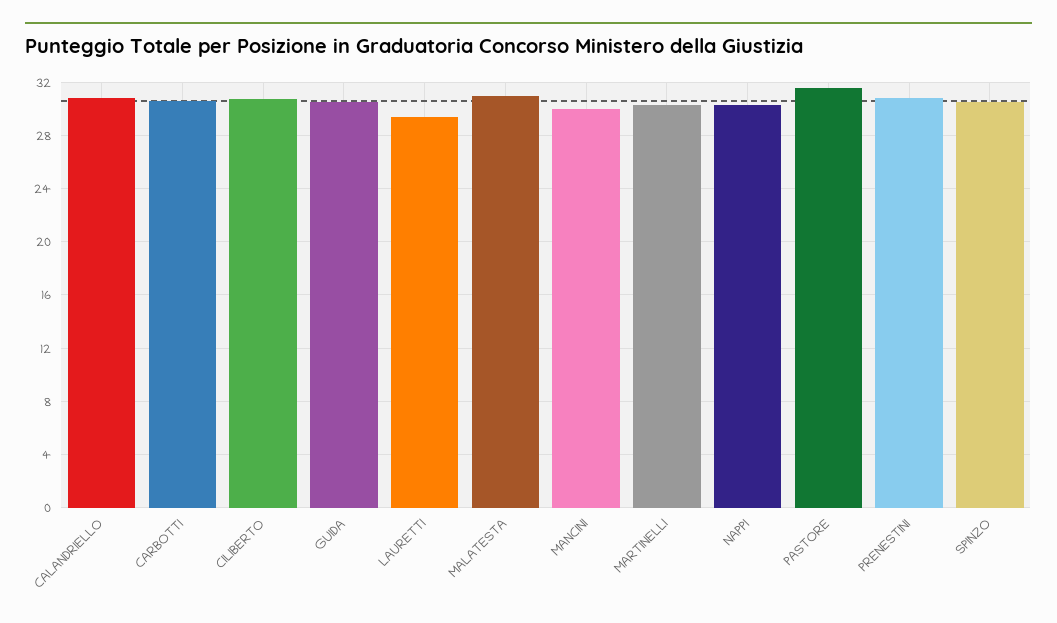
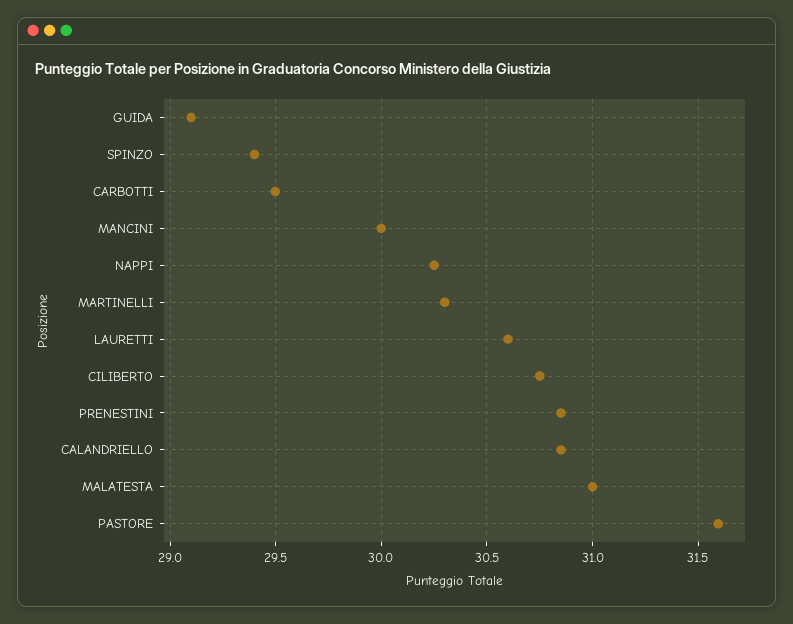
CARBOTTI: 30.5 -> 29.5
GUIDA: 30.5 -> 29.1
LAURETTI: 29.5 -> 30.6
SPINZO: 30.5 -> 29.4

